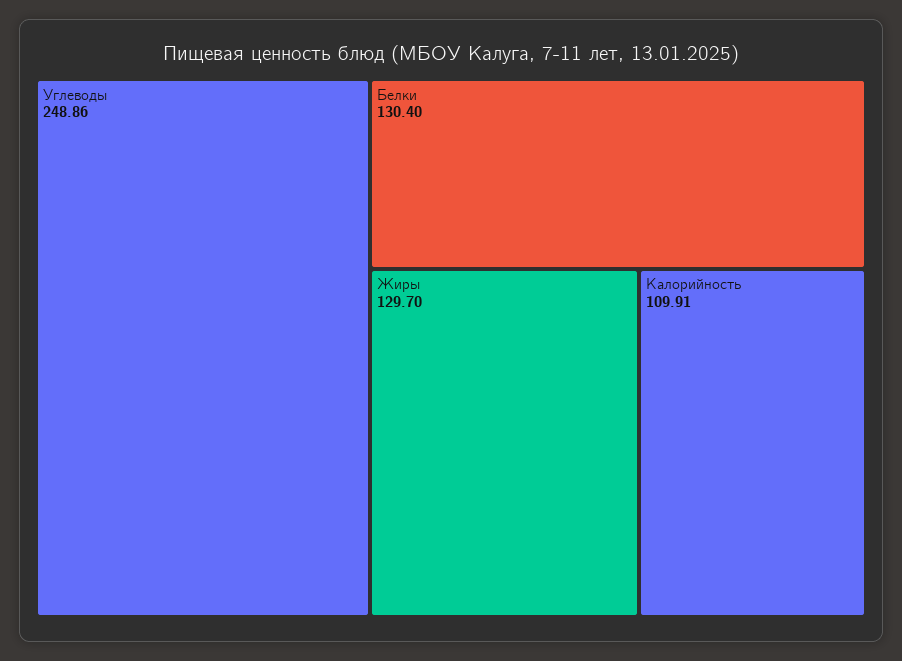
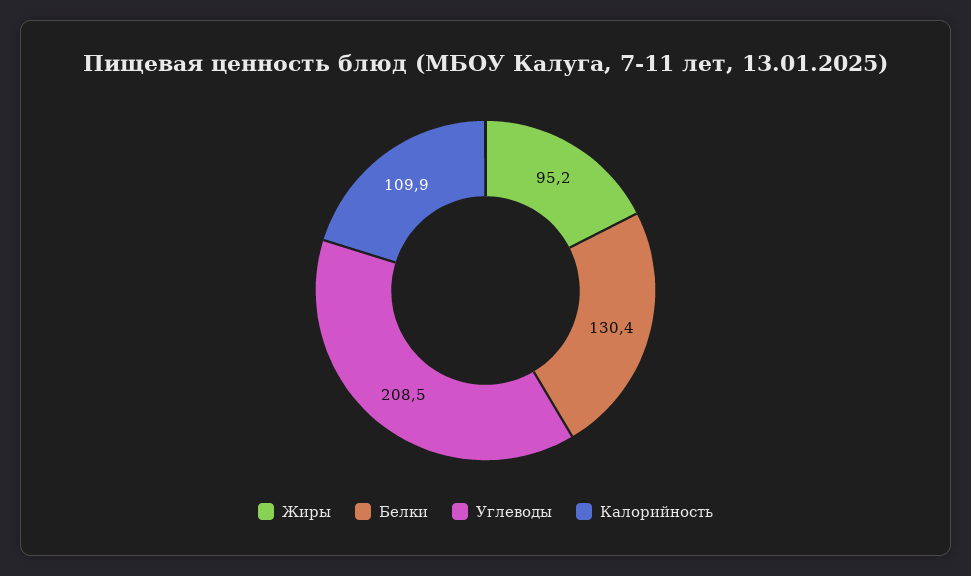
Углеводы: 248.86 -> 208.5
Жиры: 129.7 -> 95.2

